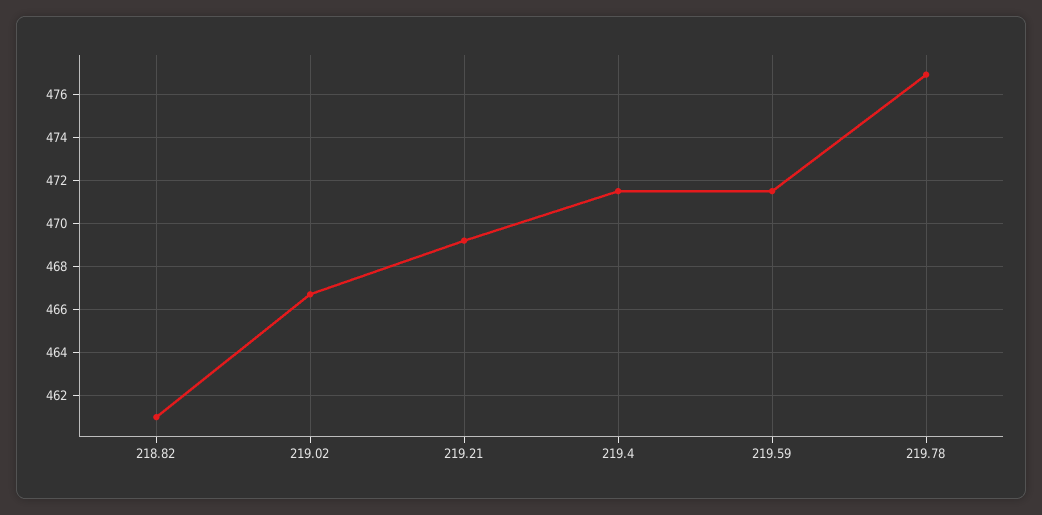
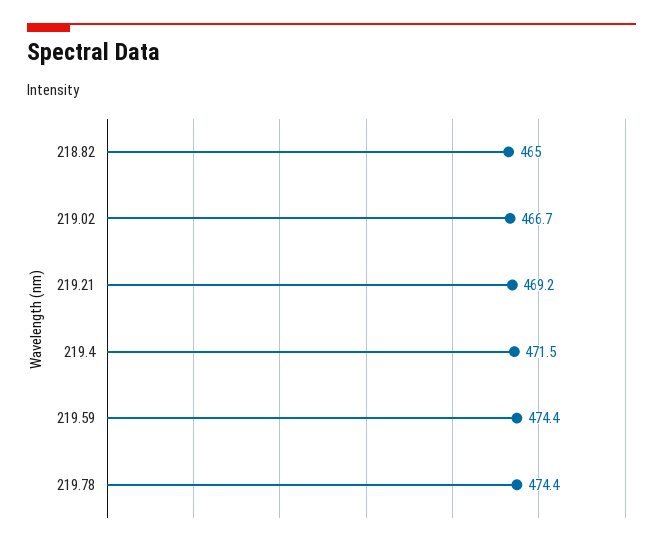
218.82: 461 -> 465
219.59: 471.5 -> 474.4
219.78: 477 -> 474.4

